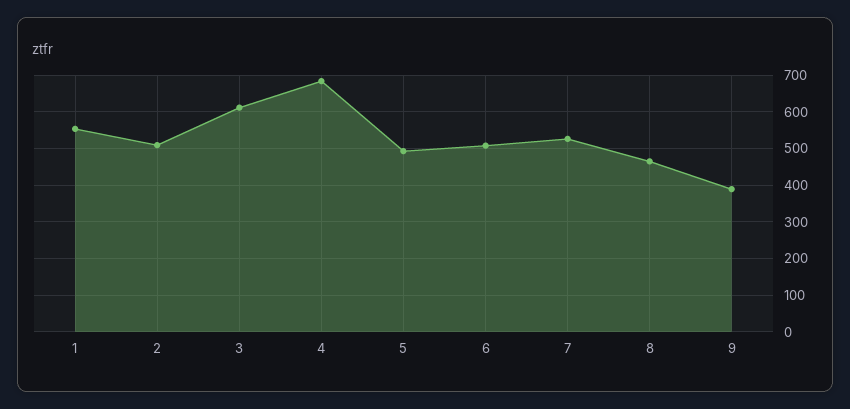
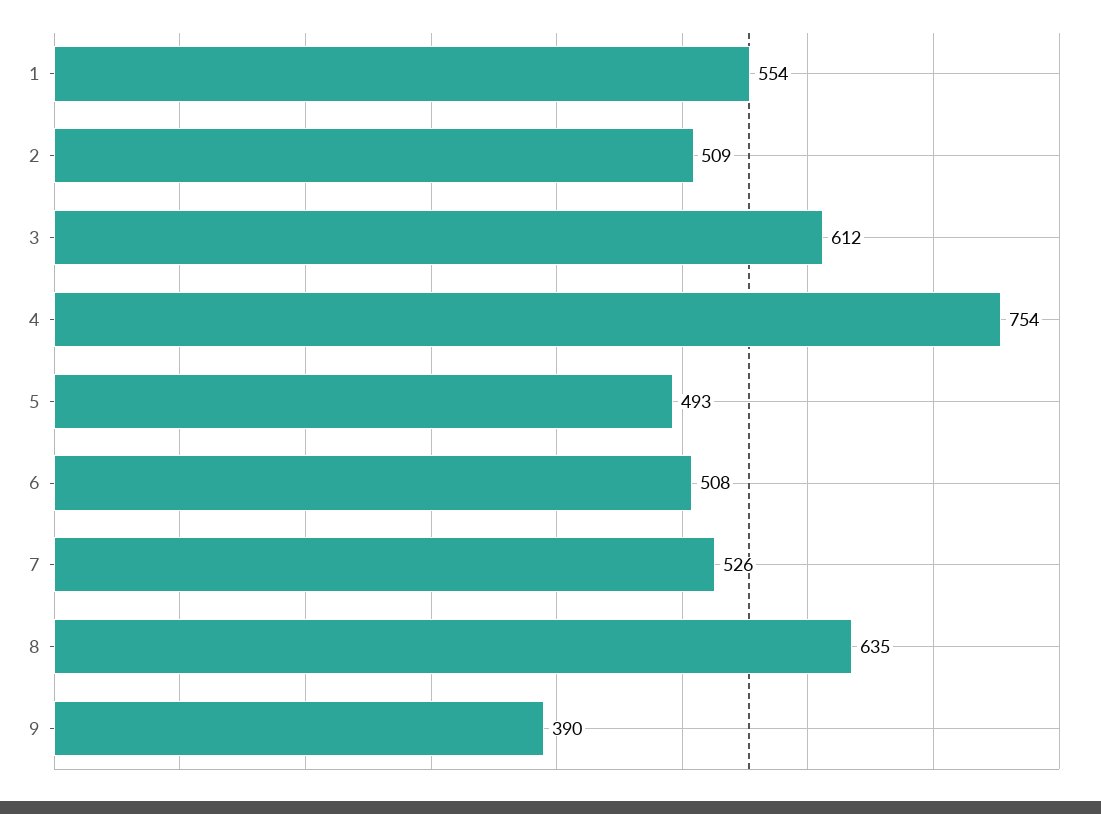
4: 680 -> 754
8: 460 -> 635

